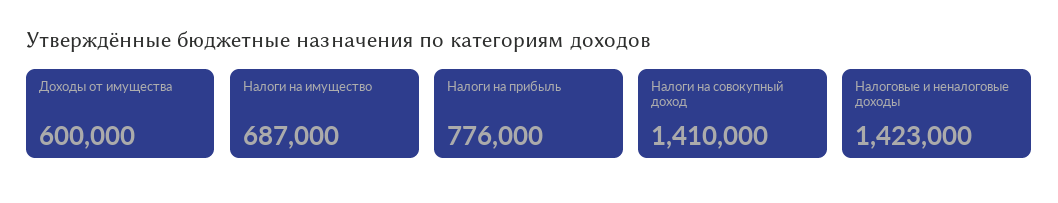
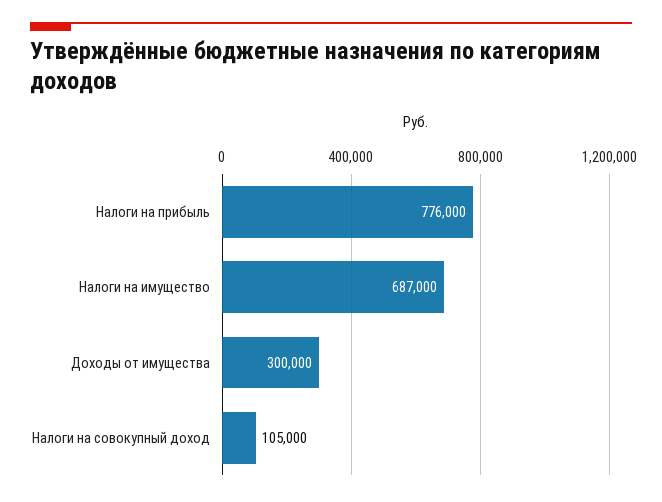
Доходы от имущества: 600000 -> 300000
Налоги на совокупный доход: 1410000 -> 105000
Налоговые и неналоговые доходы: 1423000 -> none

